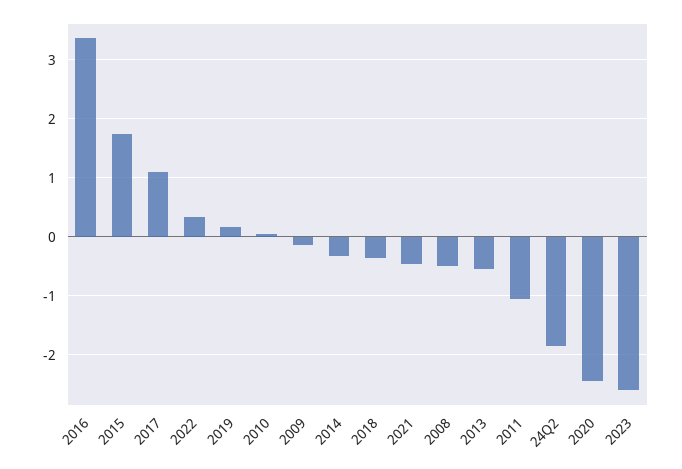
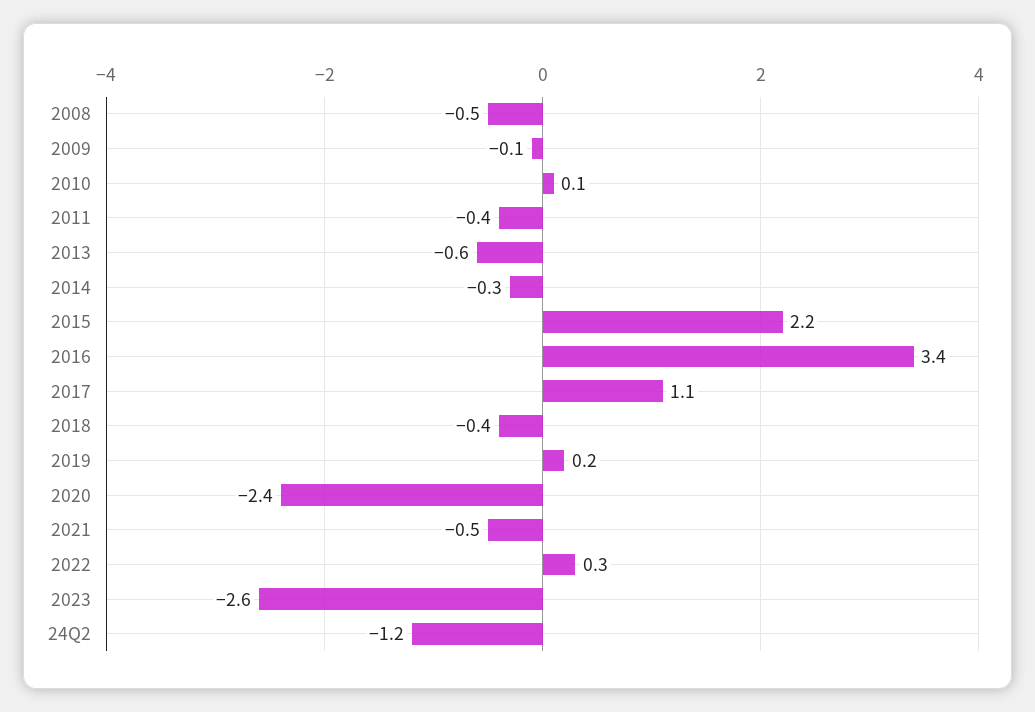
2015: 1.8 -> 2.2
2011: -1 -> -0.4
24Q2: -1.8 -> -1.2

